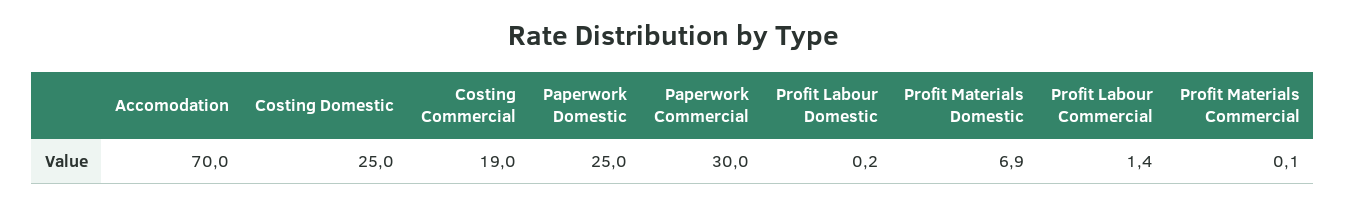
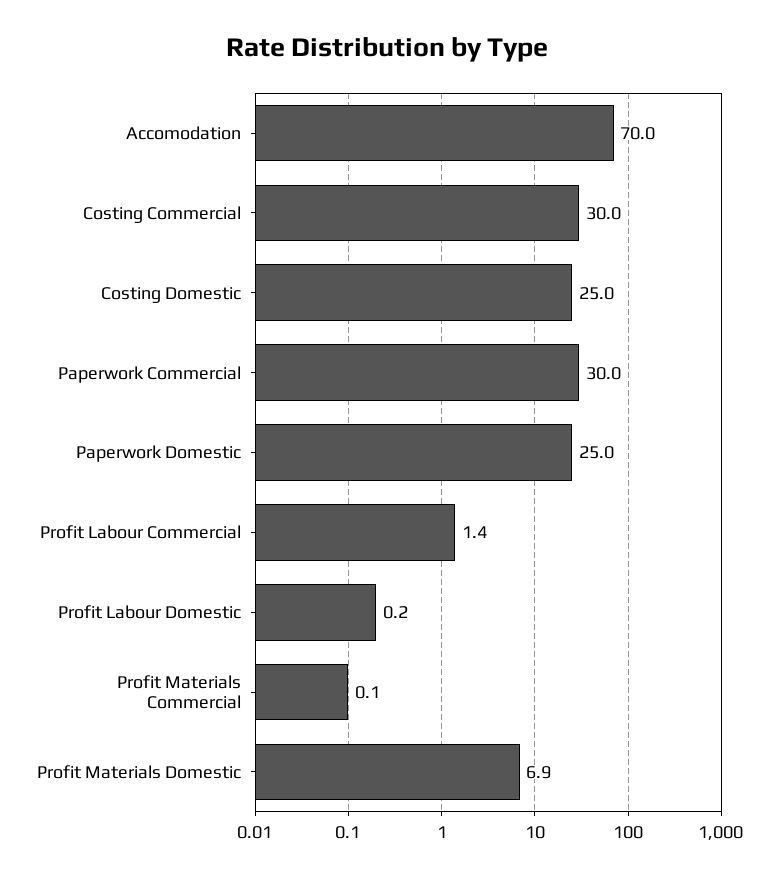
Costing Commercial: 19 -> 30

